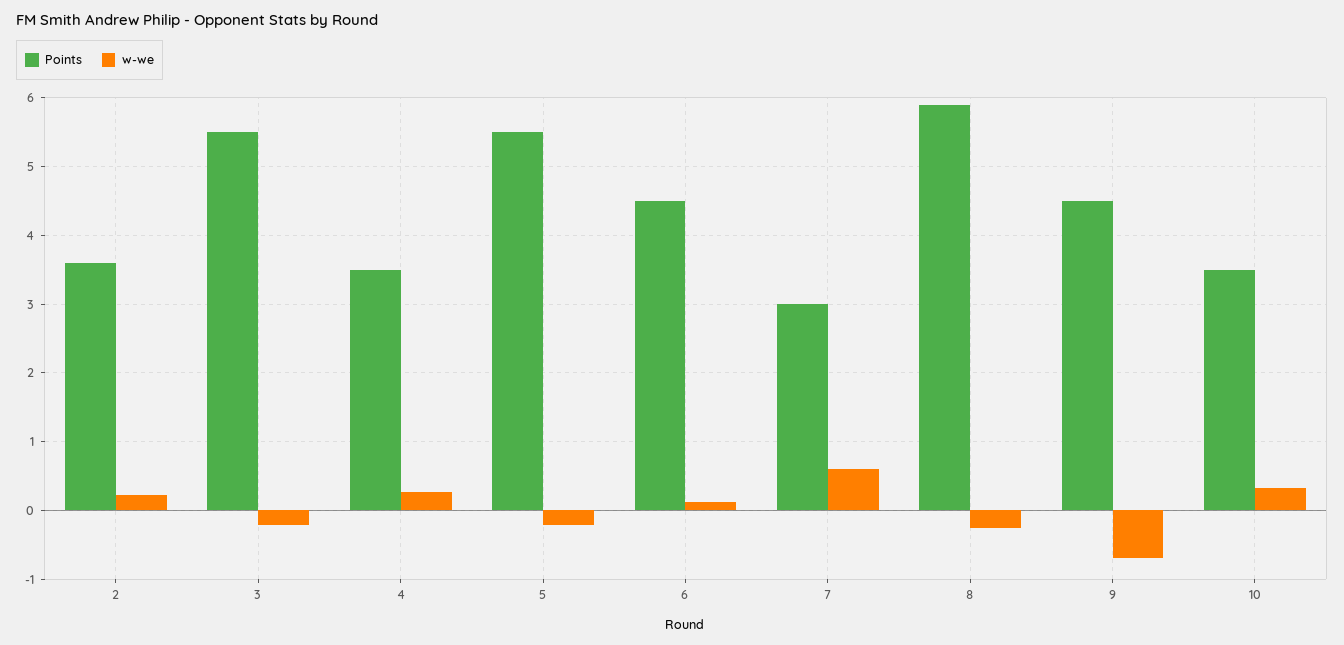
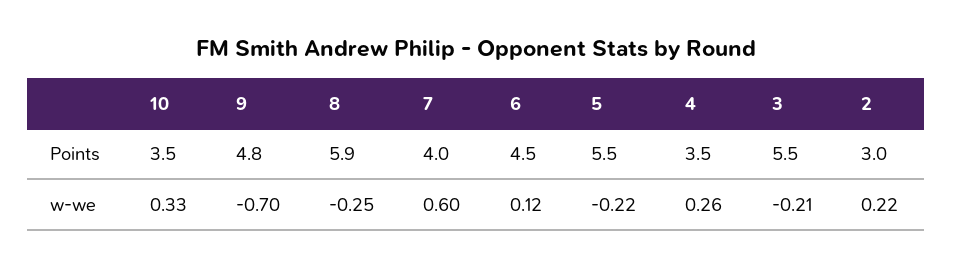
Points, 2: 3.6 -> 3
Points, 7: 3 -> 4
Points, 9: 4.5 -> 4.8

